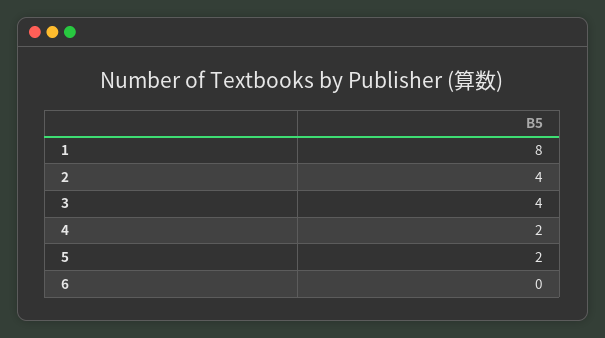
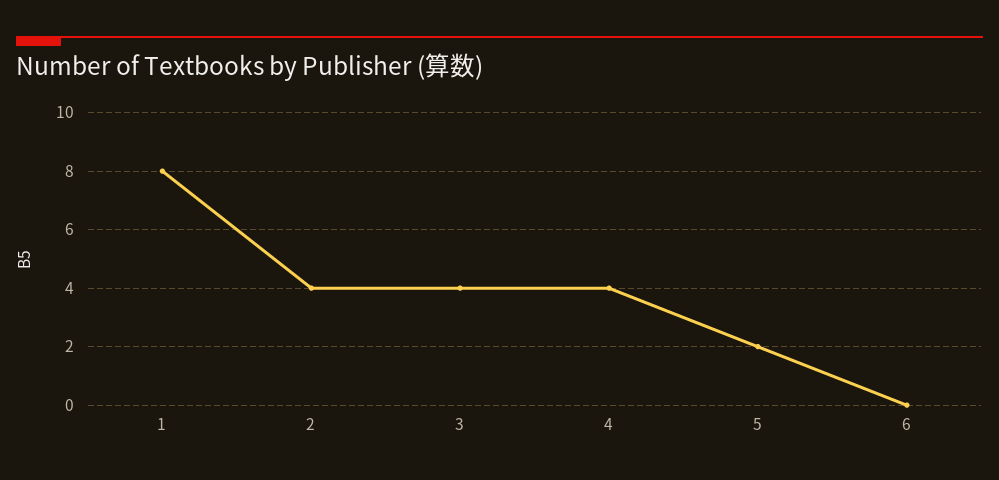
4: 2 -> 4

